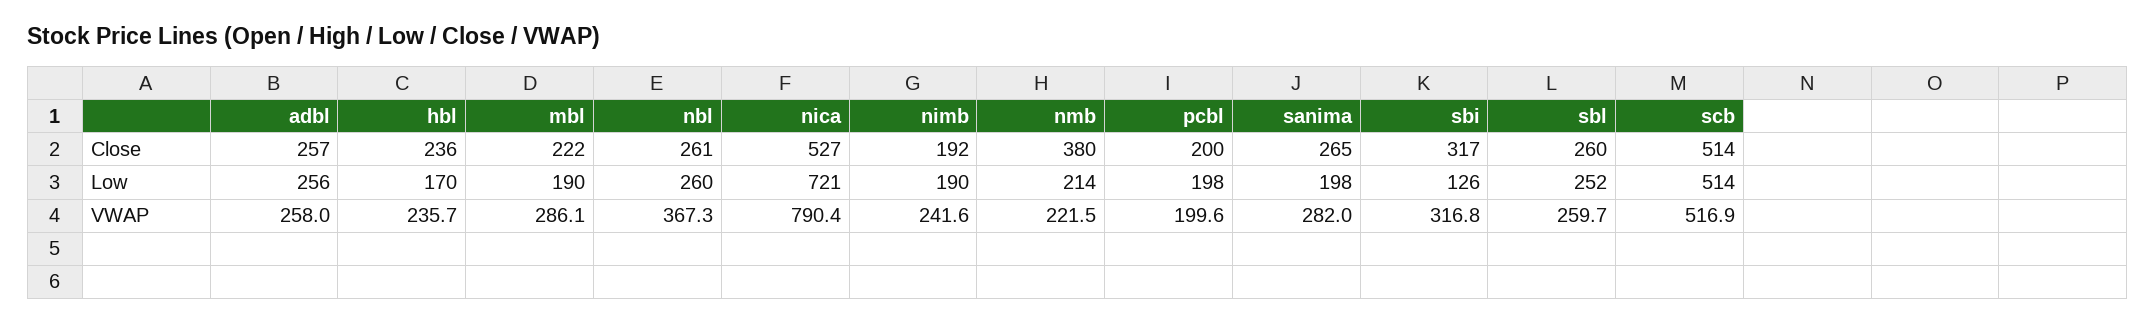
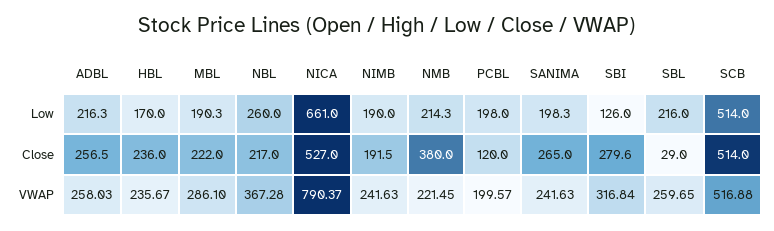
nbl, Close: 261 -> 217
pcbl, Close: 200 -> 120
sbi, Close: 317 -> 279.6
sbl, Close: 260 -> 29
adbl, Low: 256 -> 216.3
nica, Low: 721 -> 661
sbl, Low: 252 -> 216
sanima, VWAP: 282 -> 241.63

